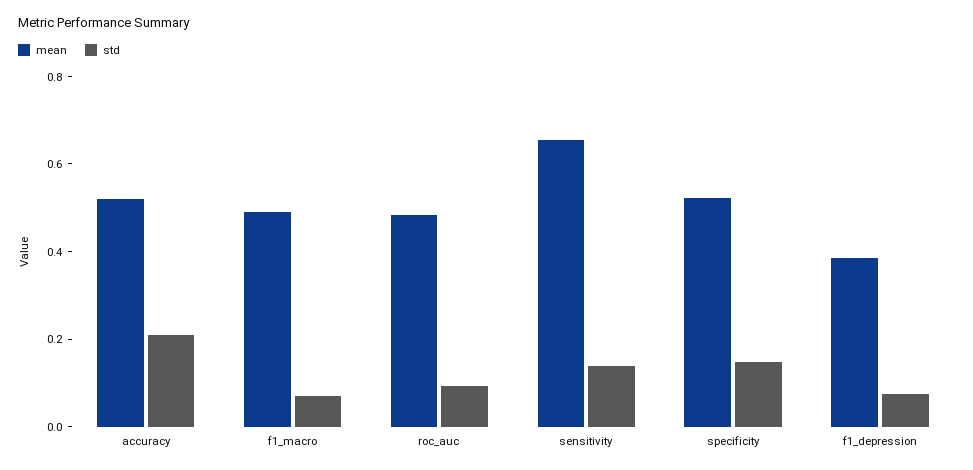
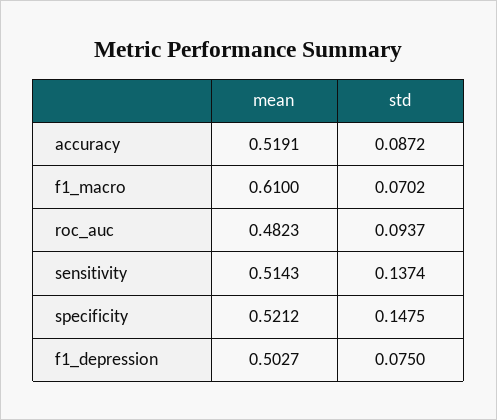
std, accuracy: 0.2 -> 0.0872
mean, f1_macro: 0.5 -> 0.61
mean, sensitivity: 0.65 -> 0.5143
mean, f1_depression: 0.4 -> 0.5027

